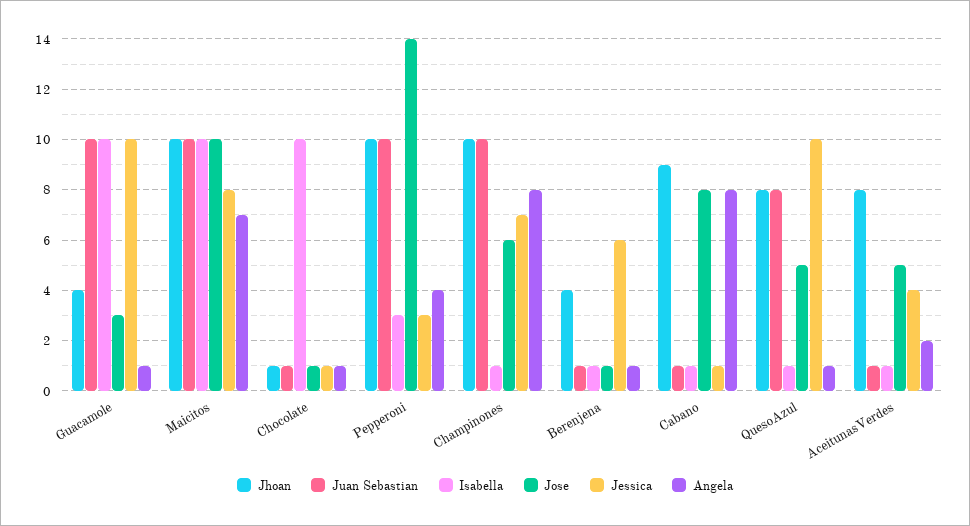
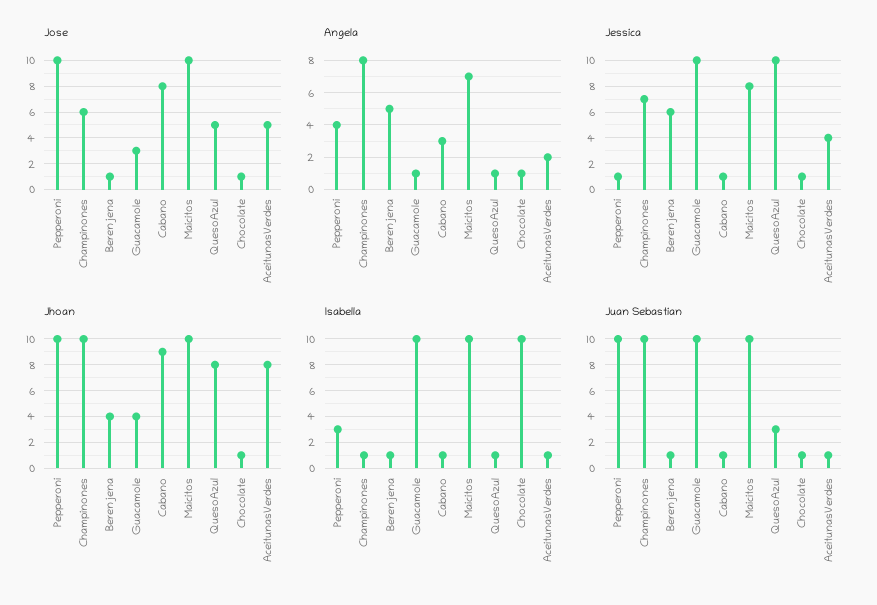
Jose, Pepperoni: 14 -> 10
Jessica, Pepperoni: 3 -> 1
Angela, Berenjena: 1 -> 5
Angela, Cabano: 8 -> 3
Juan Sebastian, QuesoAzul: 8 -> 3

